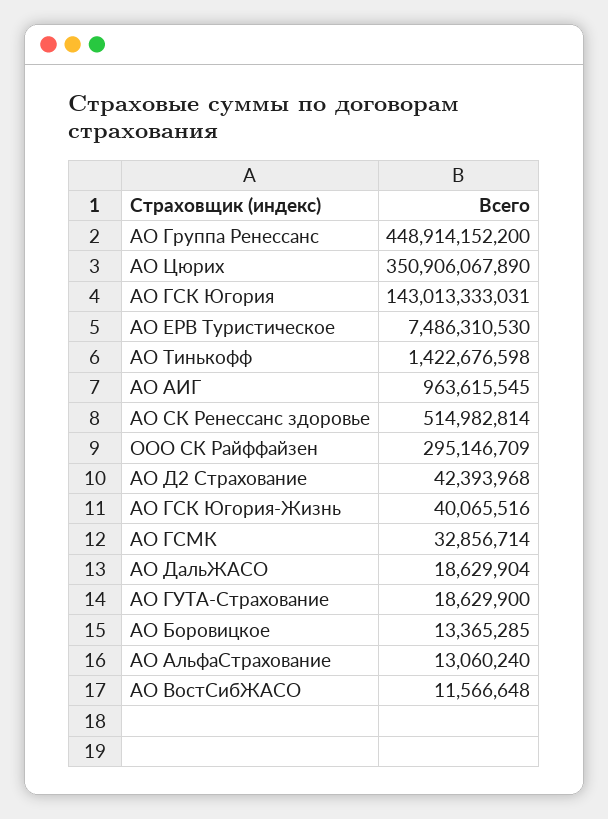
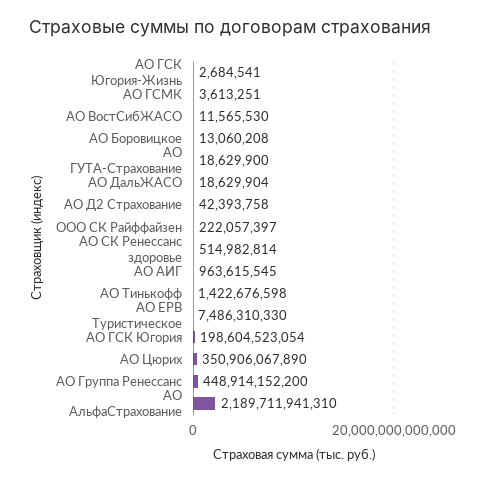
АО ГСК Югория: 143013333031 -> 198604523054
АО ЕРВ Туристическое: 7486310530 -> 7486310330
ООО СК Райффайзен: 295146709 -> 222057397
АО Д2 Страхование: 42393968 -> 42393758
АО ГСК Югория-Жизнь: 40065516 -> 2684541
АО ГСМК: 32856714 -> 3613251
АО Боровицкое: 13365285 -> 13060208
АО АльфаСтрахование: 13060240 -> 2189711941310
АО ВостСибЖАСО: 11566648 -> 11565530

